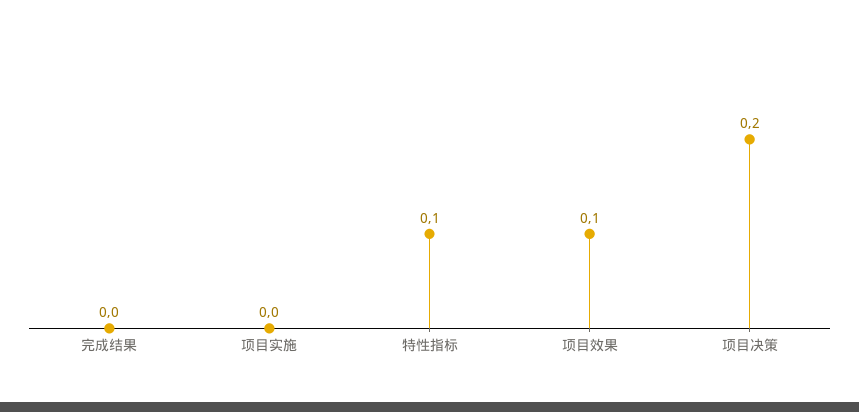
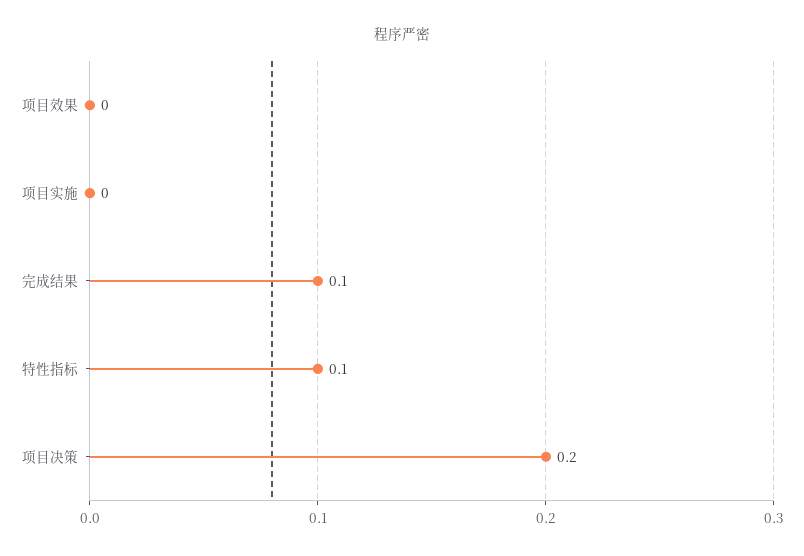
完成结果: 0 -> 0.1
项目效果: 0.1 -> 0

